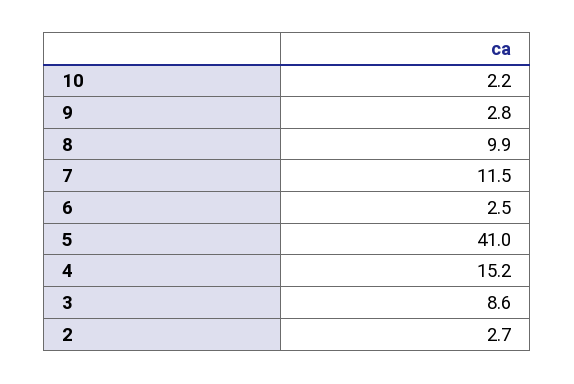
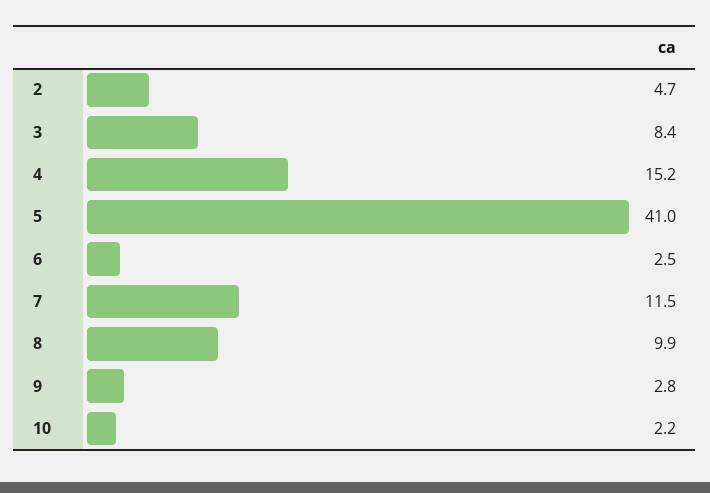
3: 8.6 -> 8.4
2: 2.7 -> 4.7

